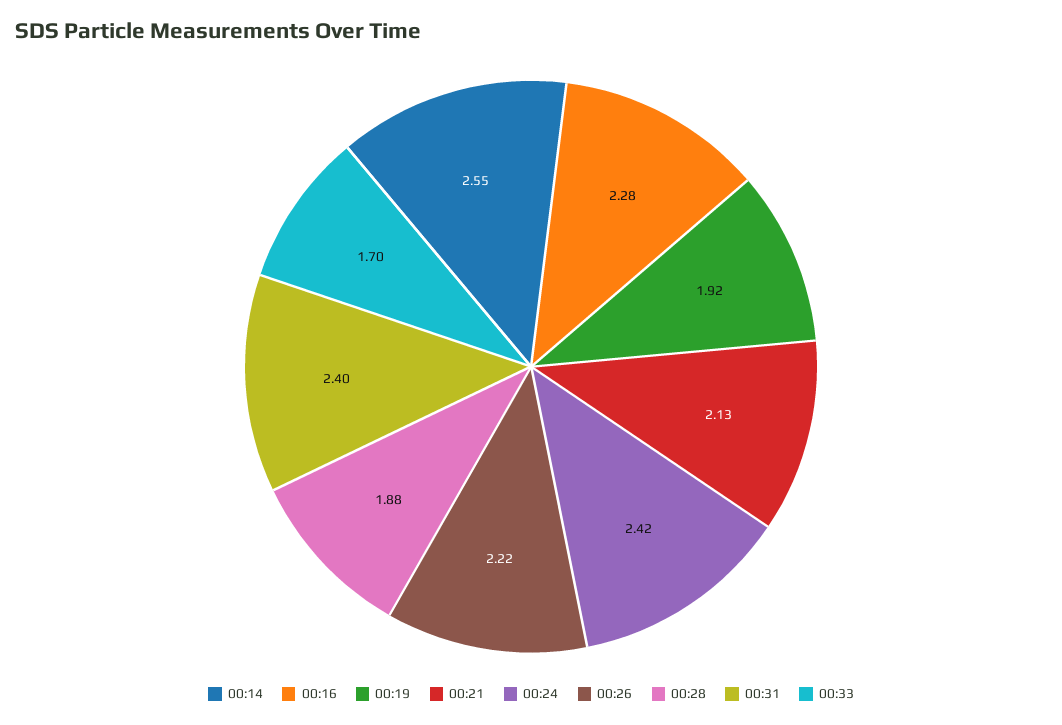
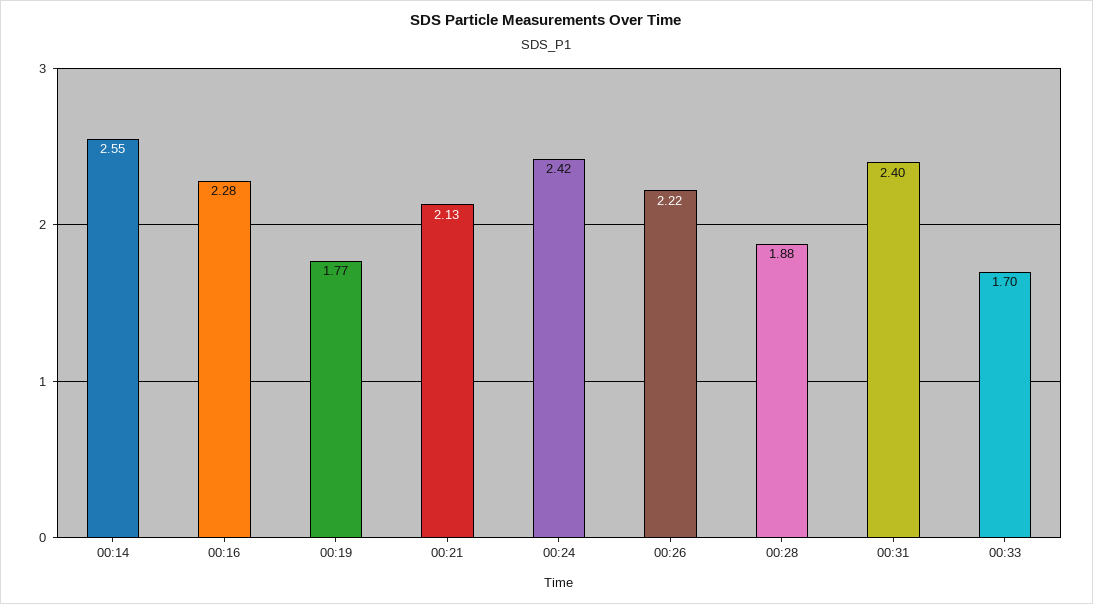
00:19: 1.92 -> 1.77

